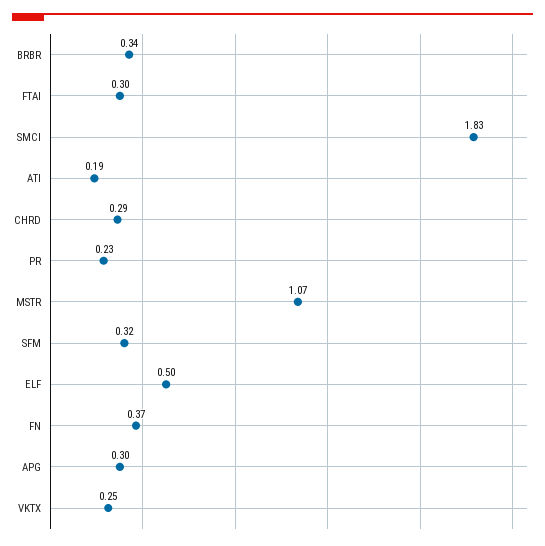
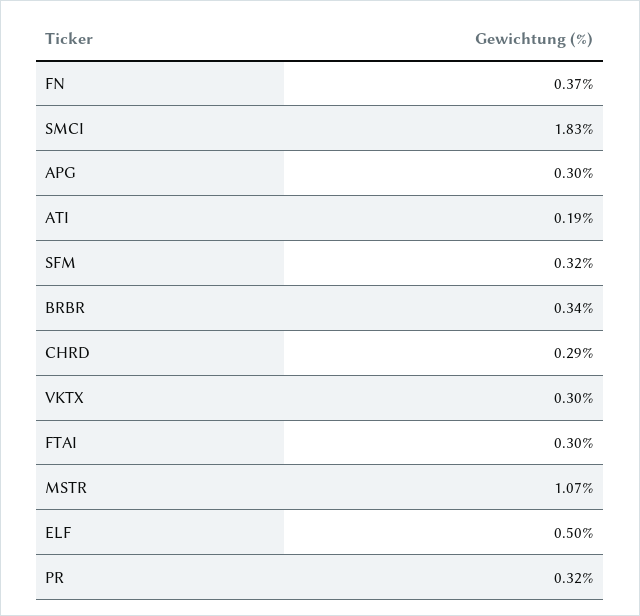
PR: 0.23 -> 0.32
VKTX: 0.25 -> 0.3

